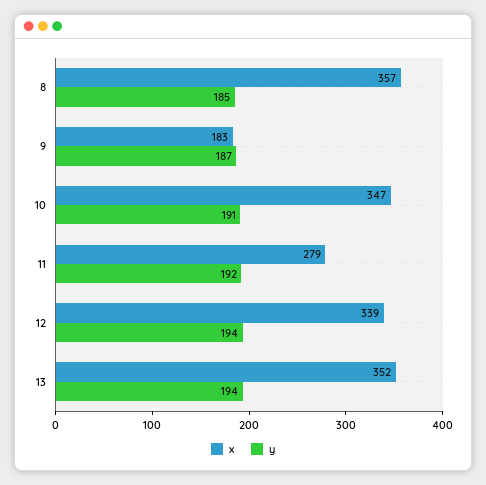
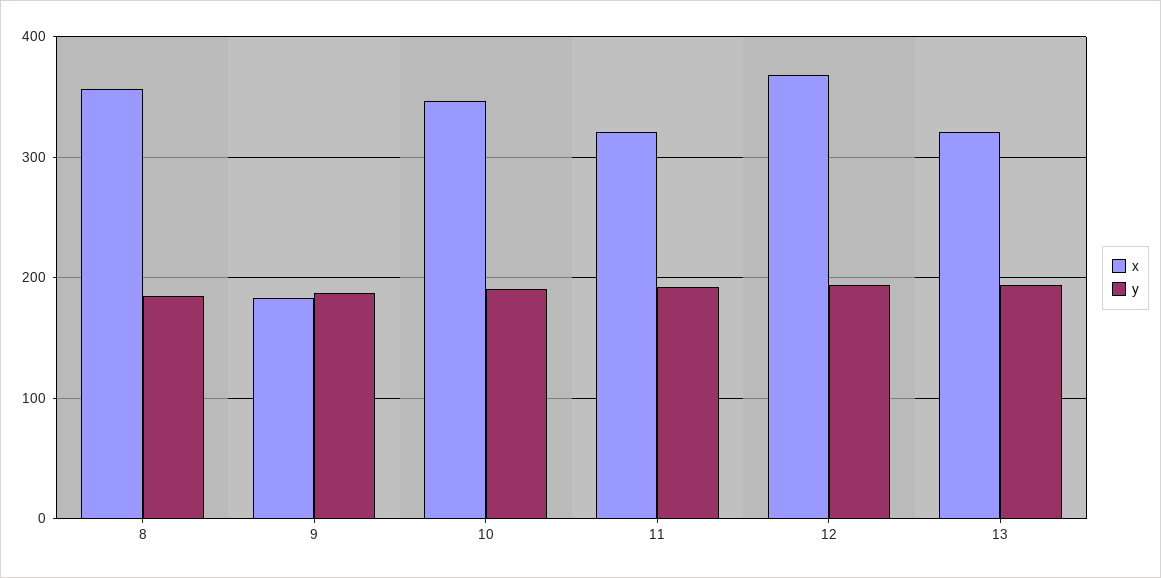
x, 11: 279 -> 320
x, 12: 339 -> 370
x, 13: 352 -> 320

